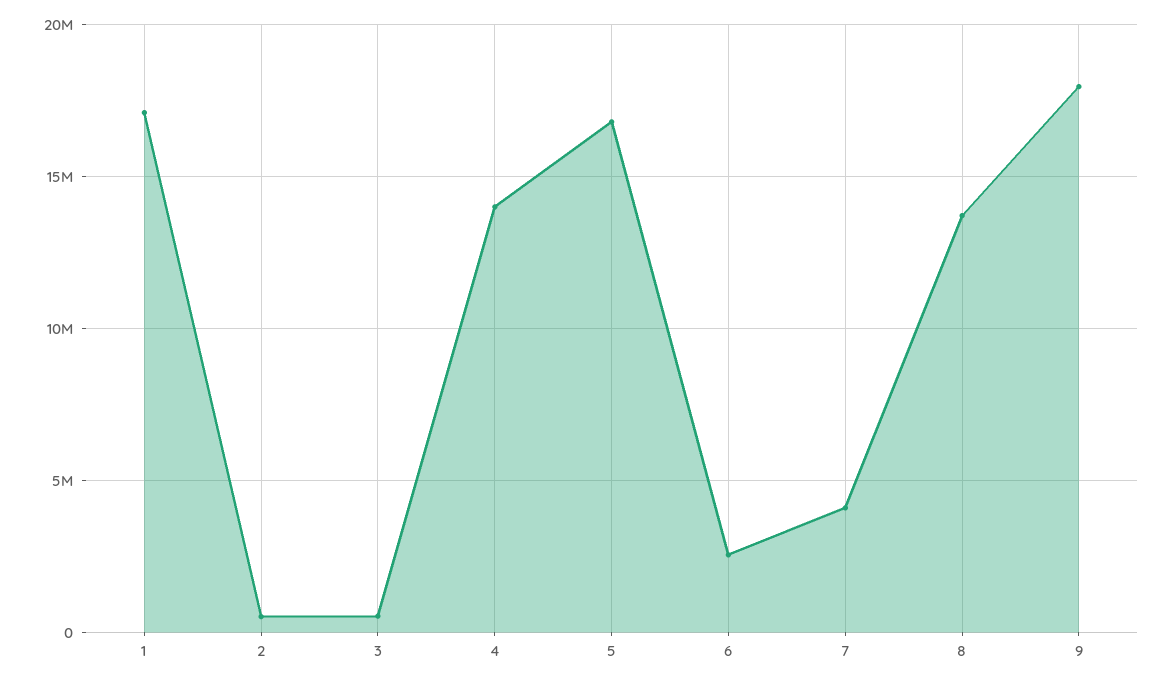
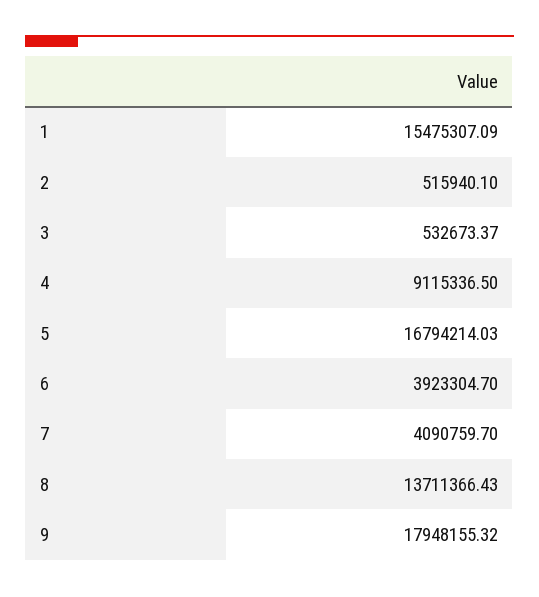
1: 17000000 -> 15475307.09
4: 14000000 -> 9115336.5
6: 2500000 -> 3923304.7

